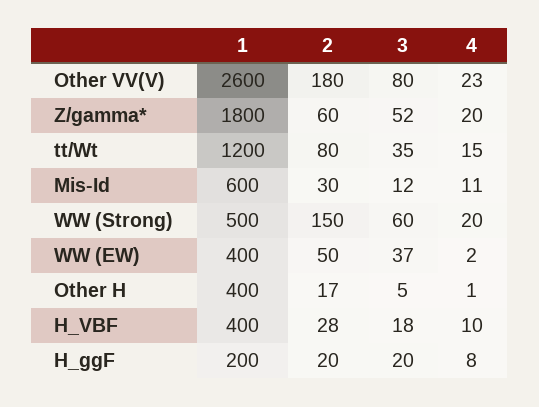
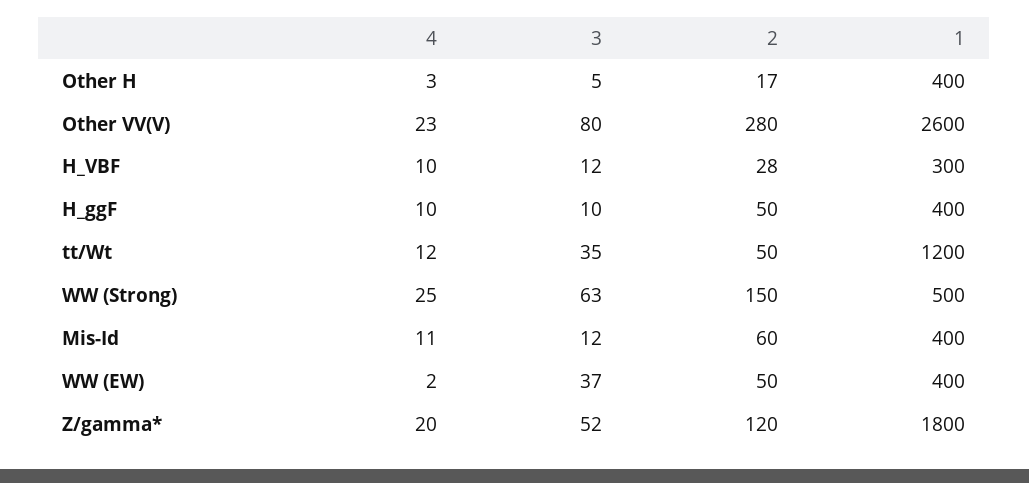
2, Other VV(V): 180 -> 280
2, Z/gamma*: 60 -> 120
2, tt/Wt: 80 -> 50
4, tt/Wt: 15 -> 12
1, Mis-Id: 600 -> 400
2, Mis-Id: 30 -> 60
3, WW (Strong): 60 -> 63
4, WW (Strong): 20 -> 25
4, Other H: 1 -> 3
1, H_VBF: 400 -> 300
3, H_VBF: 18 -> 12
1, H_ggF: 200 -> 400
2, H_ggF: 20 -> 50
3, H_ggF: 20 -> 10
4, H_ggF: 8 -> 10

